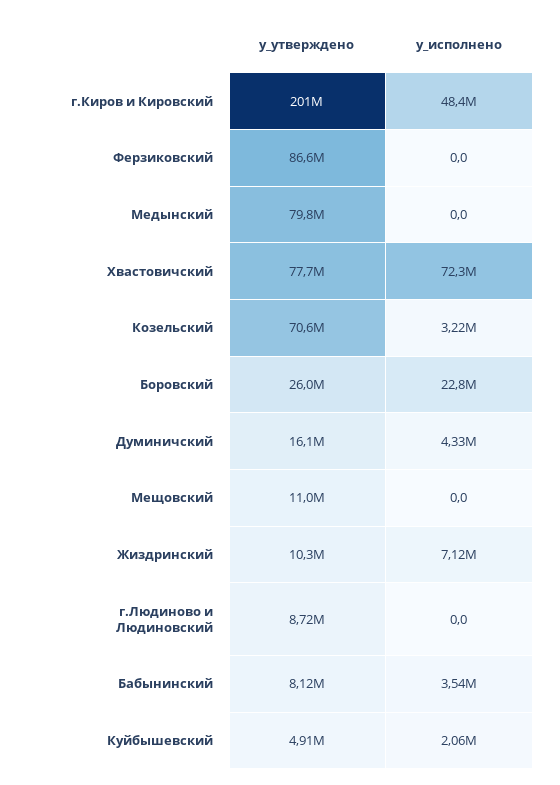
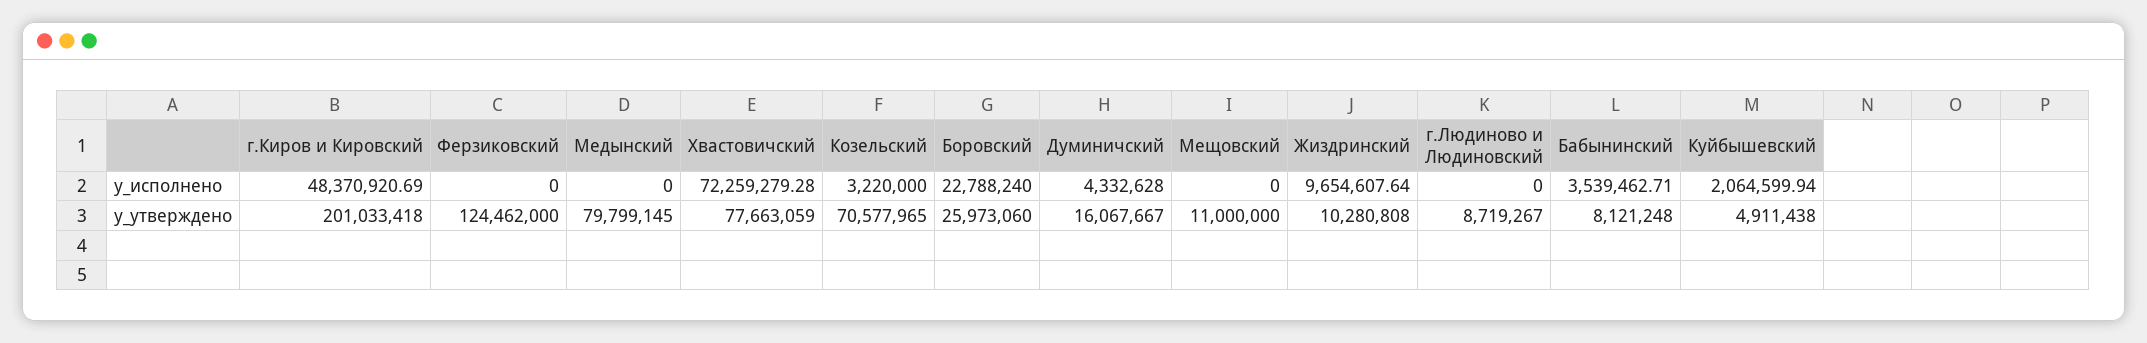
y_утверждено, Ферзиковский: 86600000 -> 124462000
y_исполнено, Жиздринский: 7120000 -> 9654607.64

